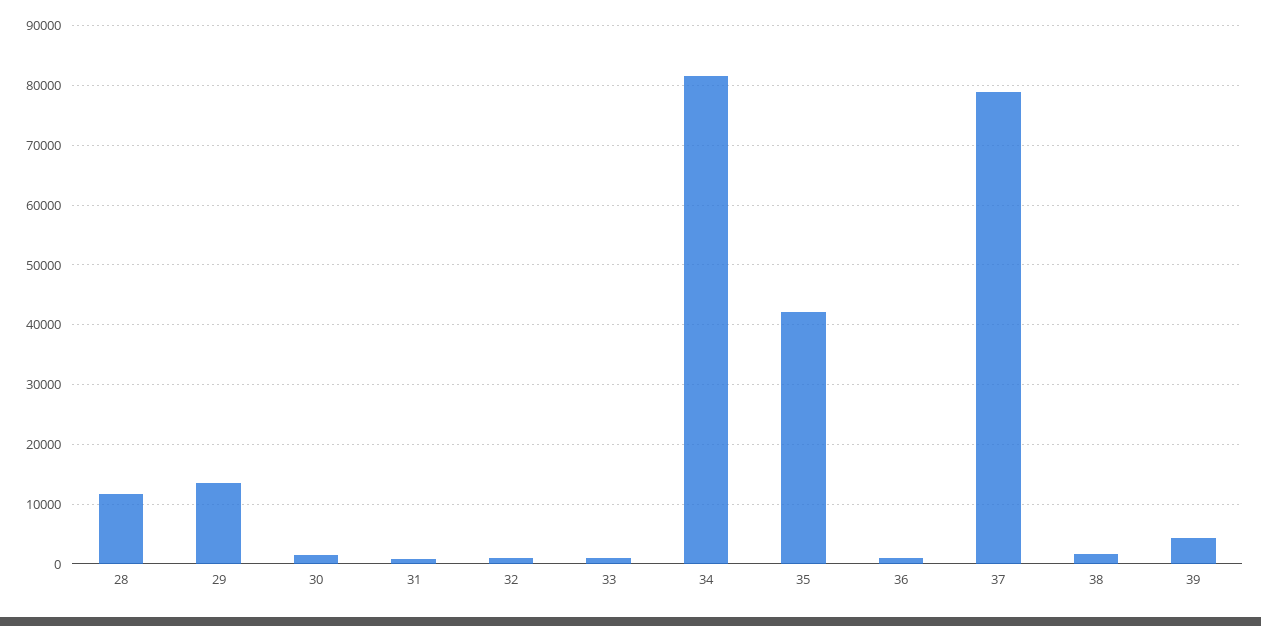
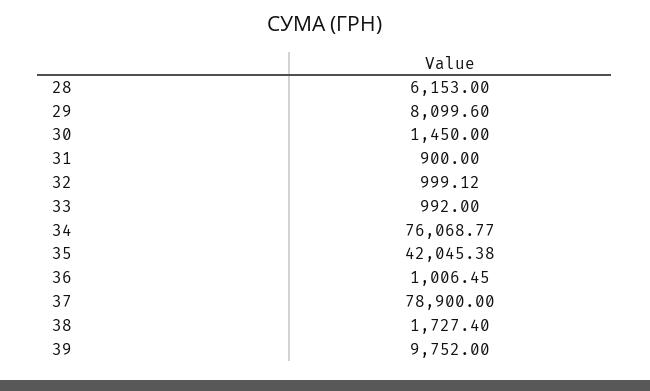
28: 12000 -> 6153
29: 14000 -> 8099.6
34: 82000 -> 76068.77
39: 4000 -> 9752

